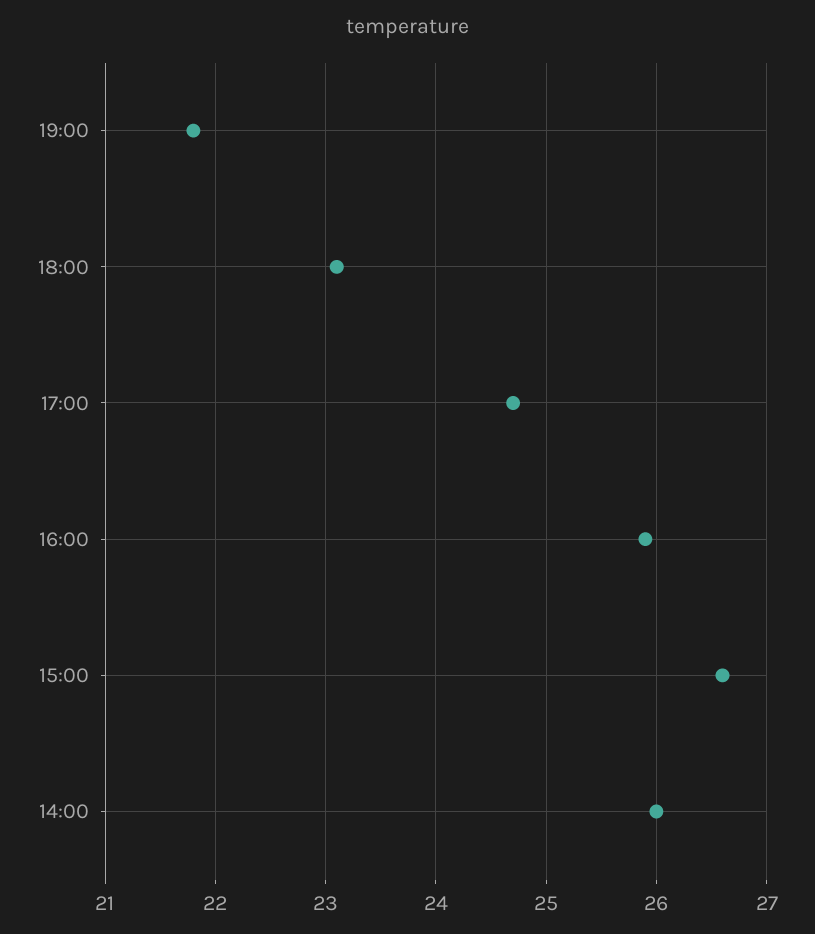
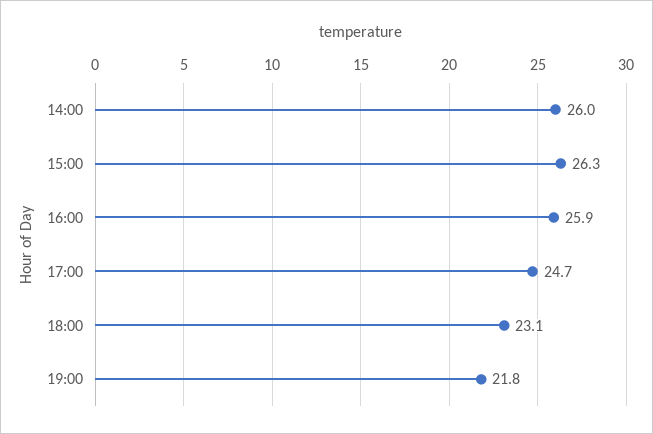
15:00: 26.6 -> 26.3

